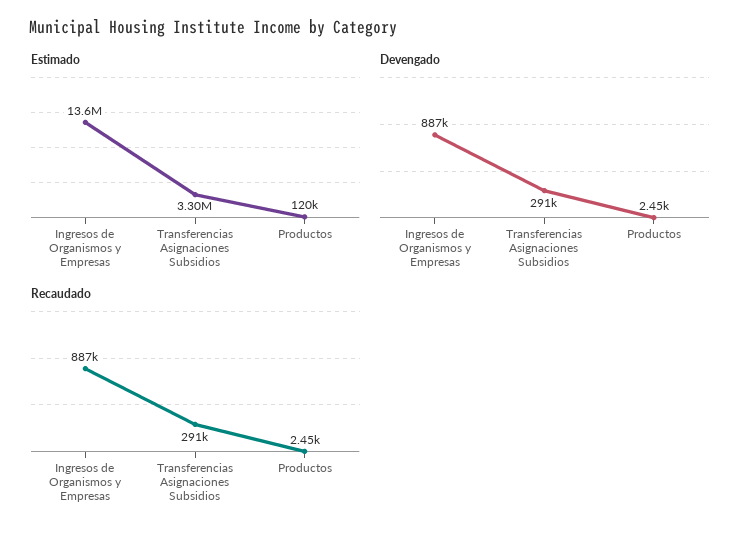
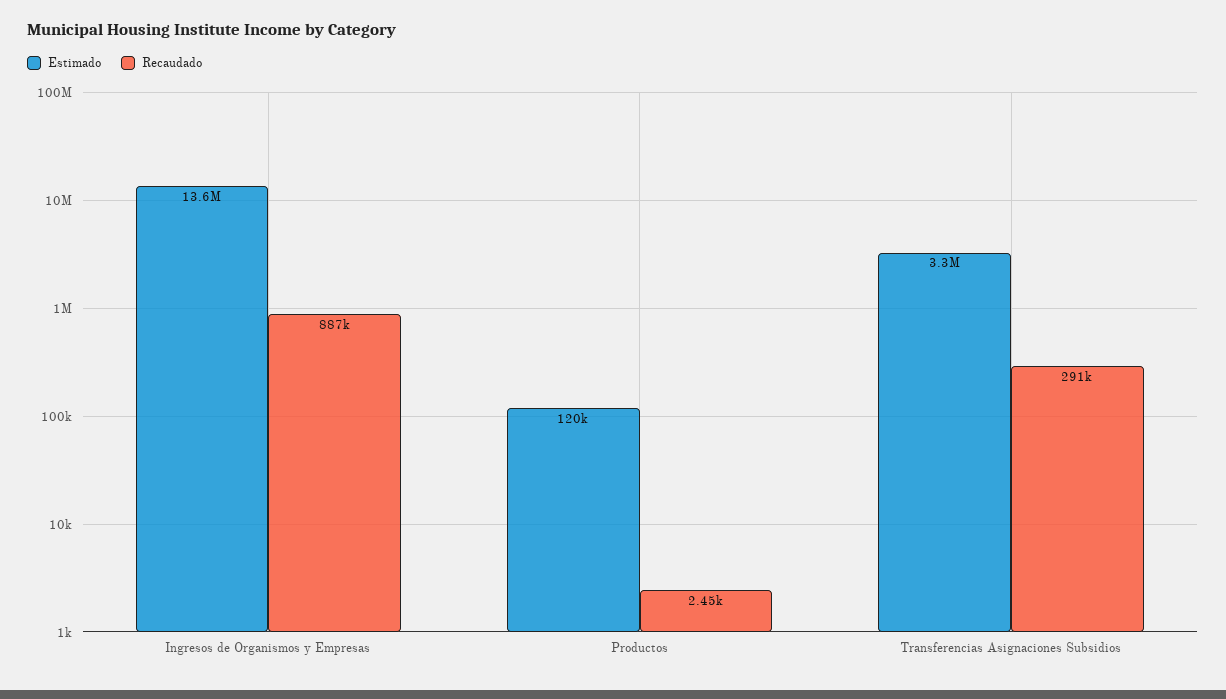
Devengado, Ingresos de Organismos y Empresas: 887000 -> none
Devengado, Transferencias Asignaciones Subsidios: 291000 -> none
Devengado, Productos: 2450 -> none

